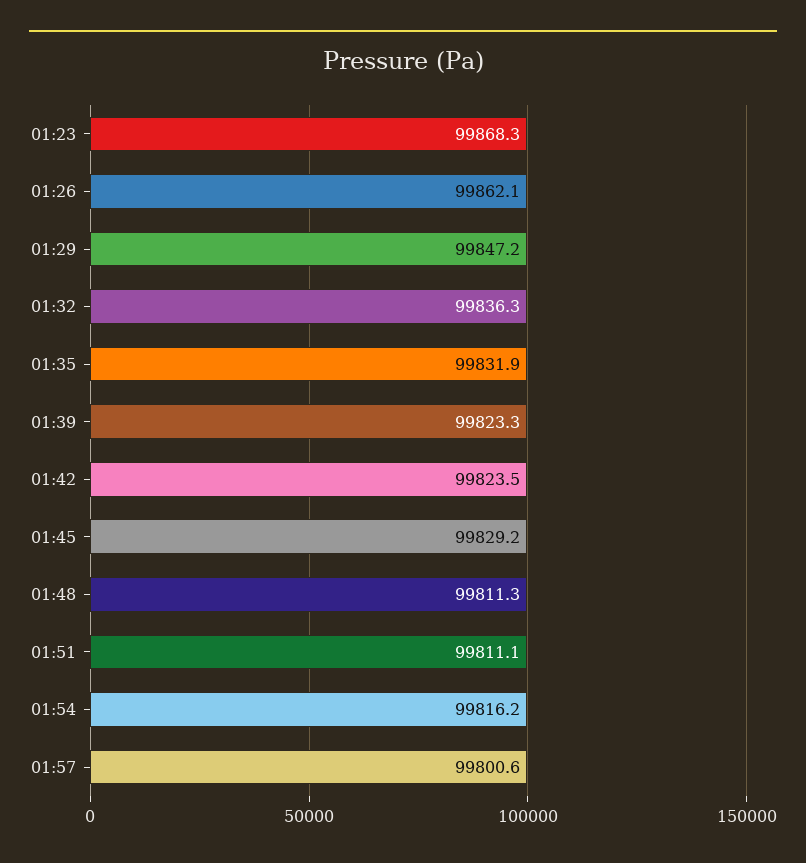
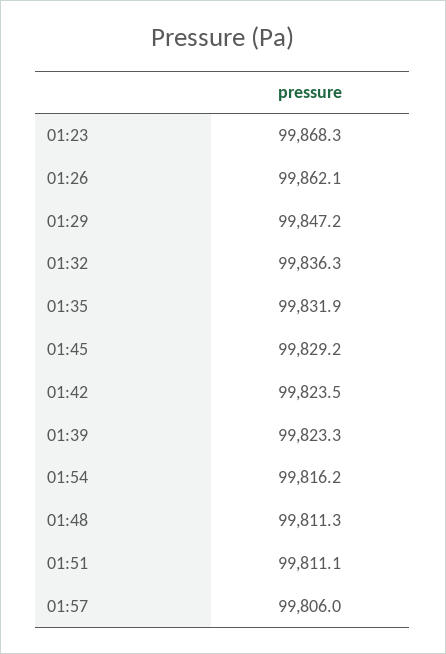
01:57: 99800.6 -> 99806

